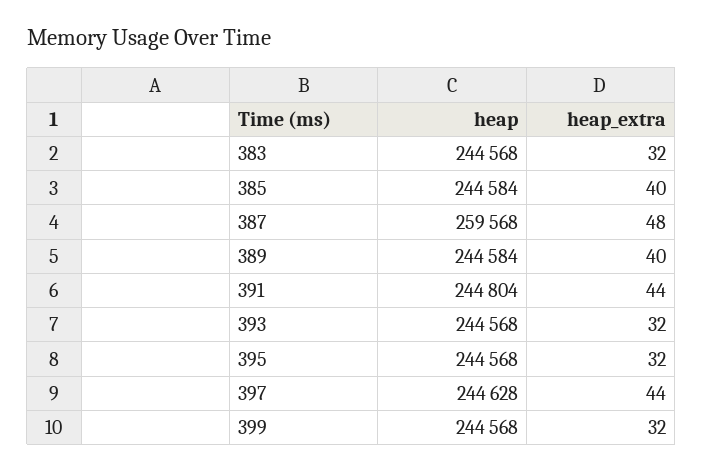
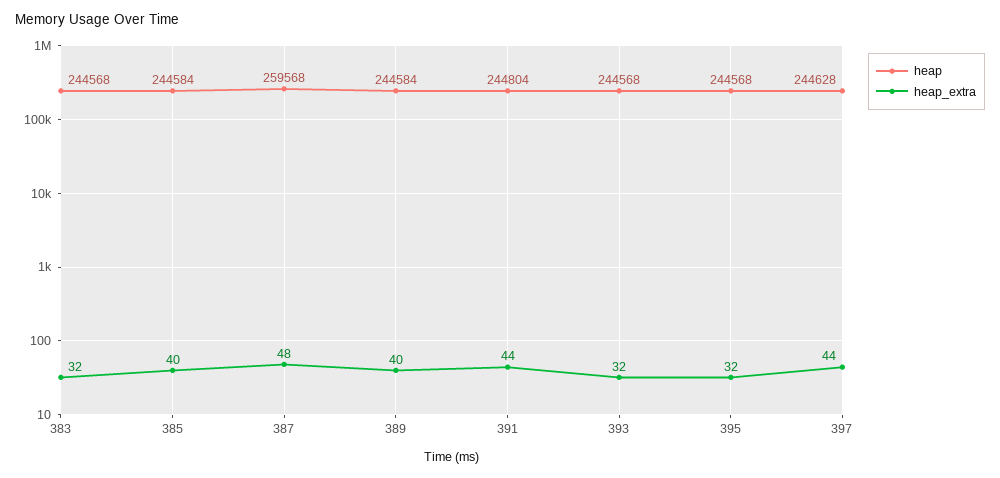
heap, 399: 244568 -> none
heap_extra, 399: 32 -> none

